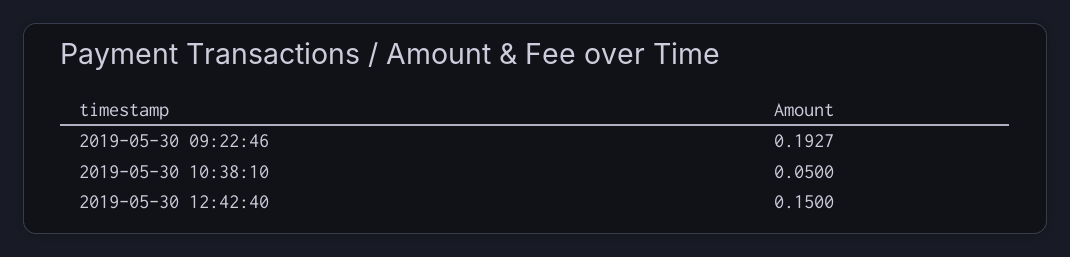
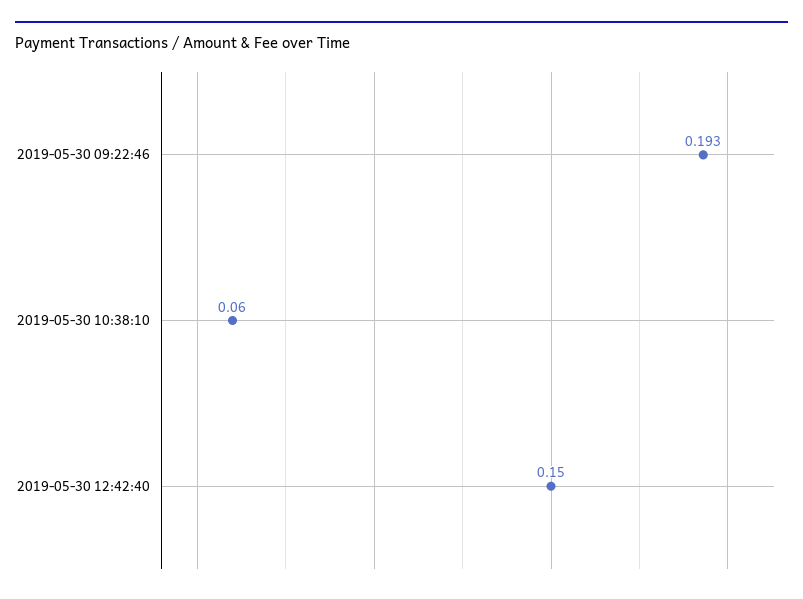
2019-05-30 10:38:10: 0.05 -> 0.06

